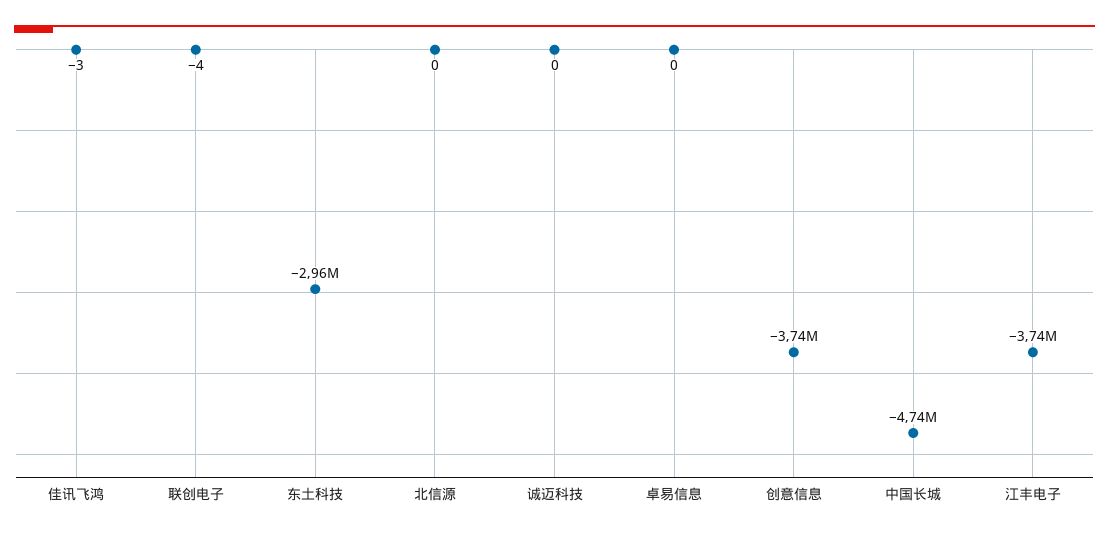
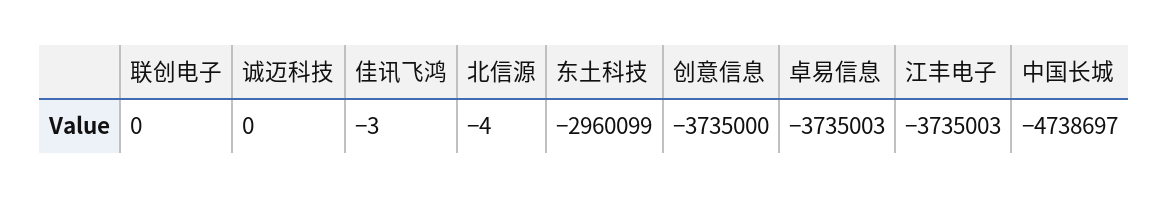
联创电子: -4 -> 0
北信源: 0 -> -4
卓易信息: 0 -> -3735003

